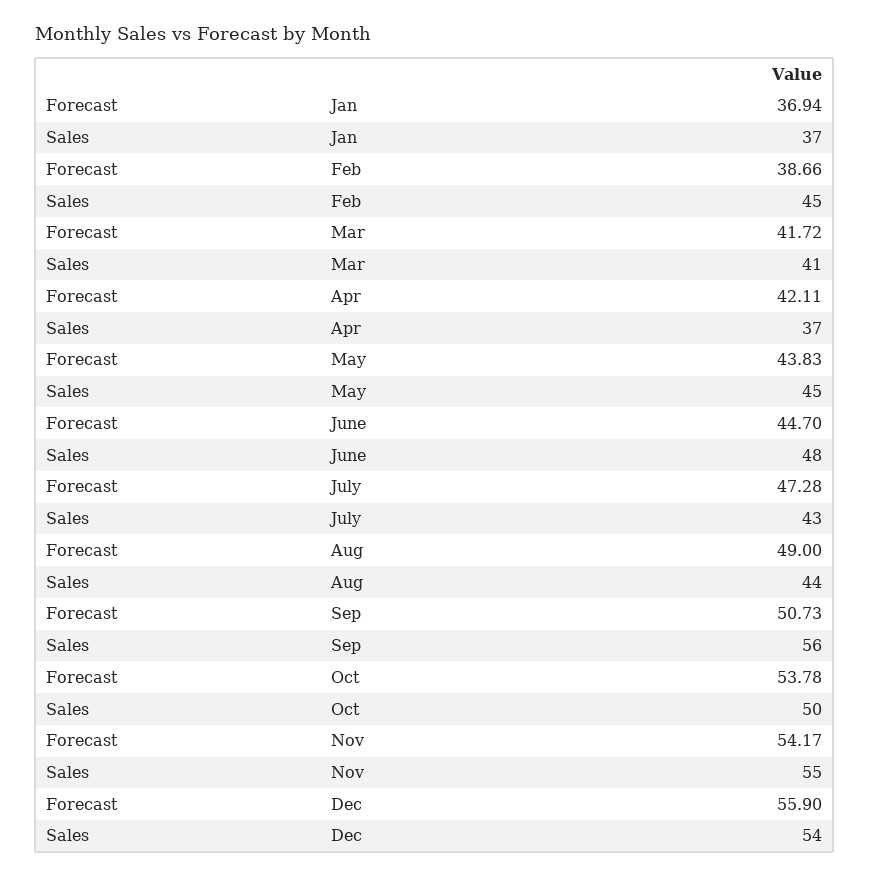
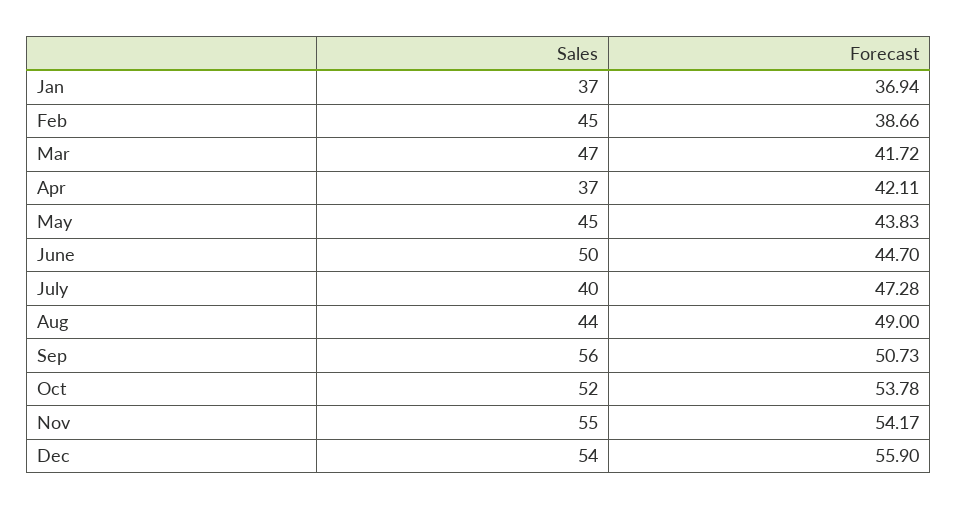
Sales, Mar: 41 -> 47
Sales, June: 48 -> 50
Sales, July: 43 -> 40
Sales, Oct: 50 -> 52

